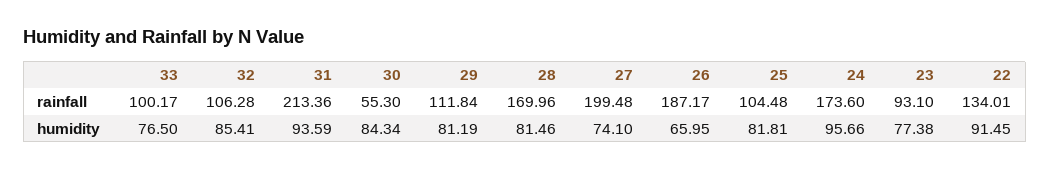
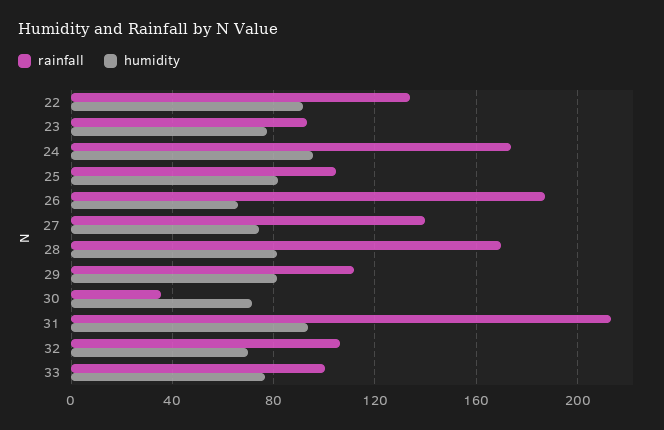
rainfall, 30: 55.3 -> 35
rainfall, 27: 199.48 -> 140
humidity, 32: 85.41 -> 70
humidity, 30: 84.34 -> 70

